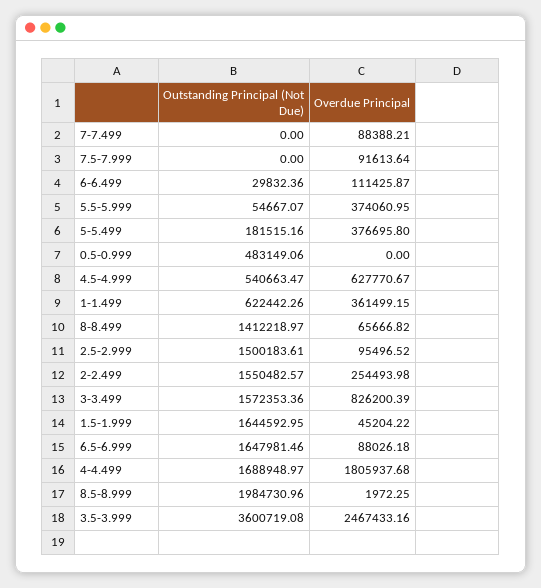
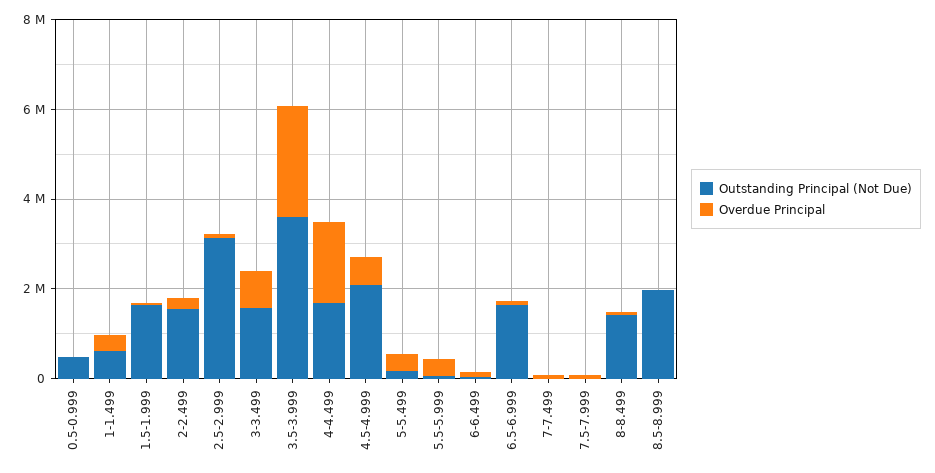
Outstanding Principal (Not Due), 4.5-4.999: 540663.47 -> 2000000
Outstanding Principal (Not Due), 2.5-2.999: 1500183.61 -> 3000000

